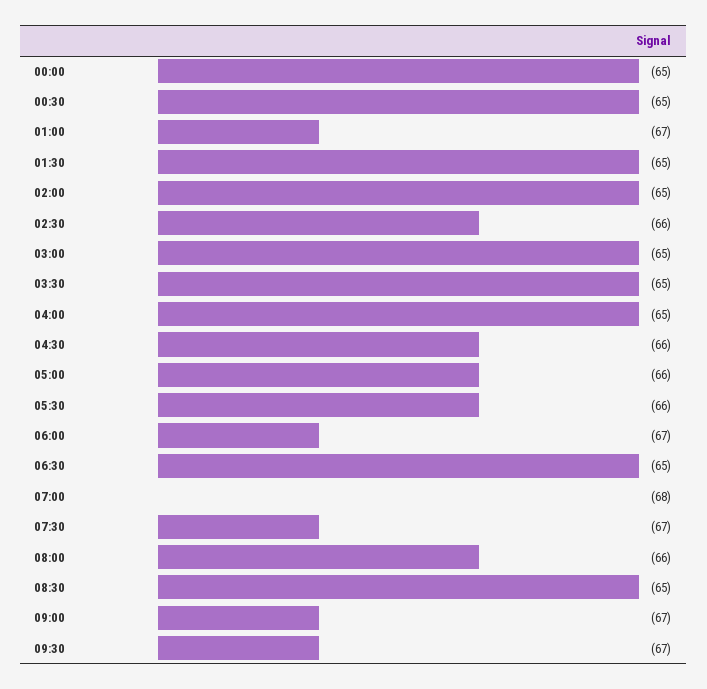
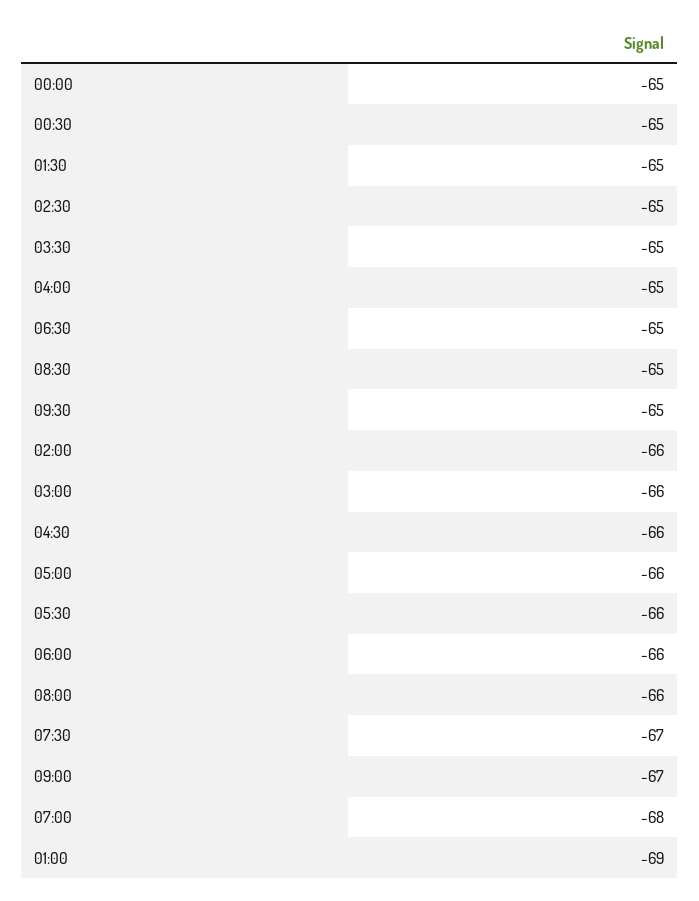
01:00: -67 -> -69
02:00: -65 -> -66
02:30: -66 -> -65
03:00: -65 -> -66
06:00: -67 -> -66
09:30: -67 -> -65

